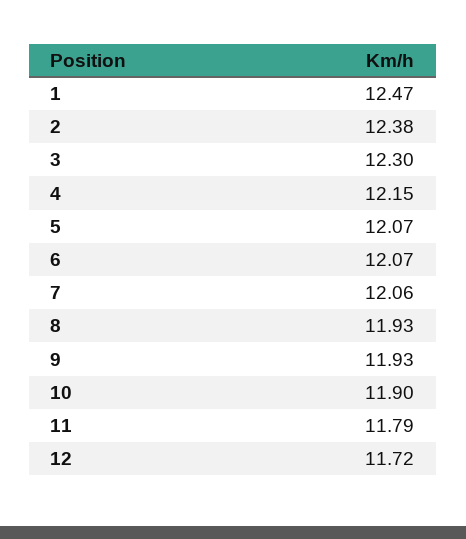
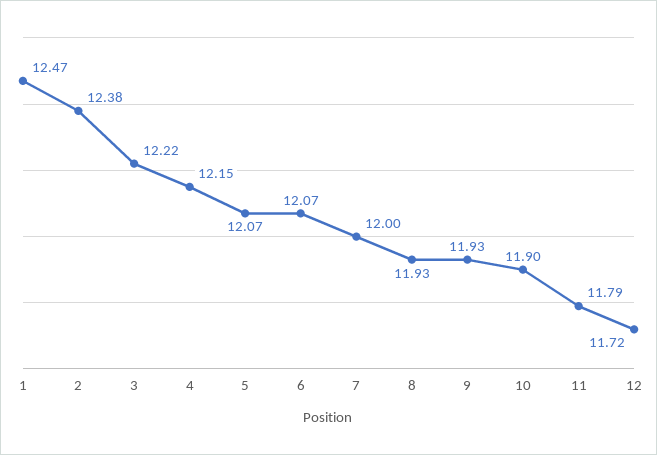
3: 12.3 -> 12.22
7: 12.06 -> 12

